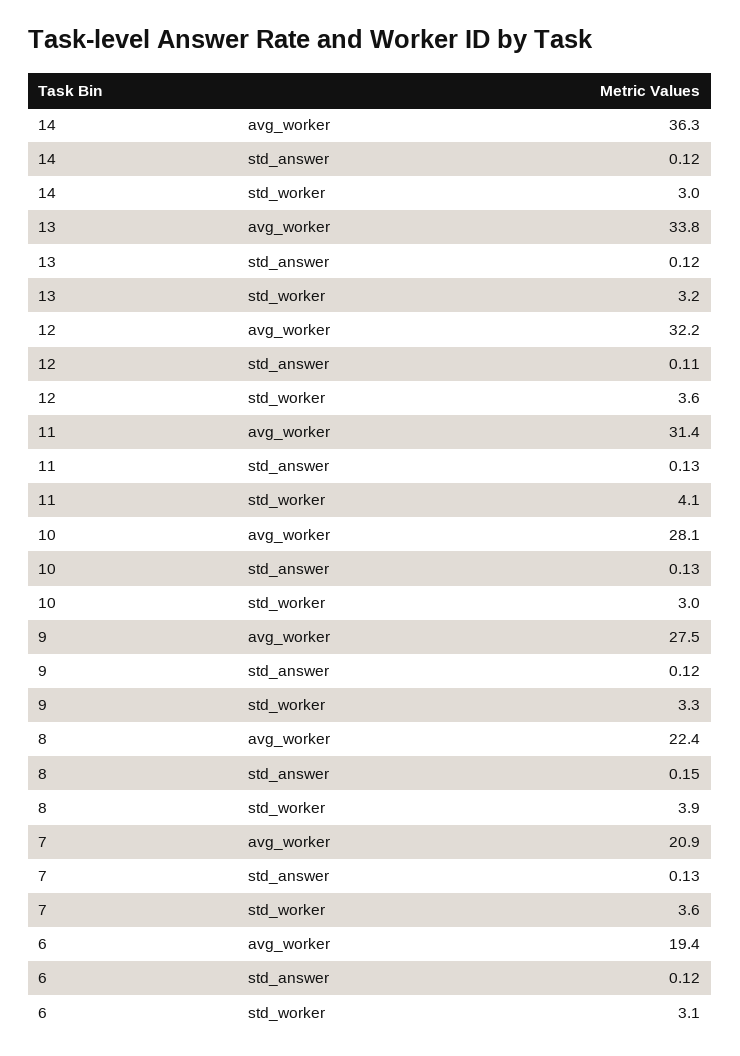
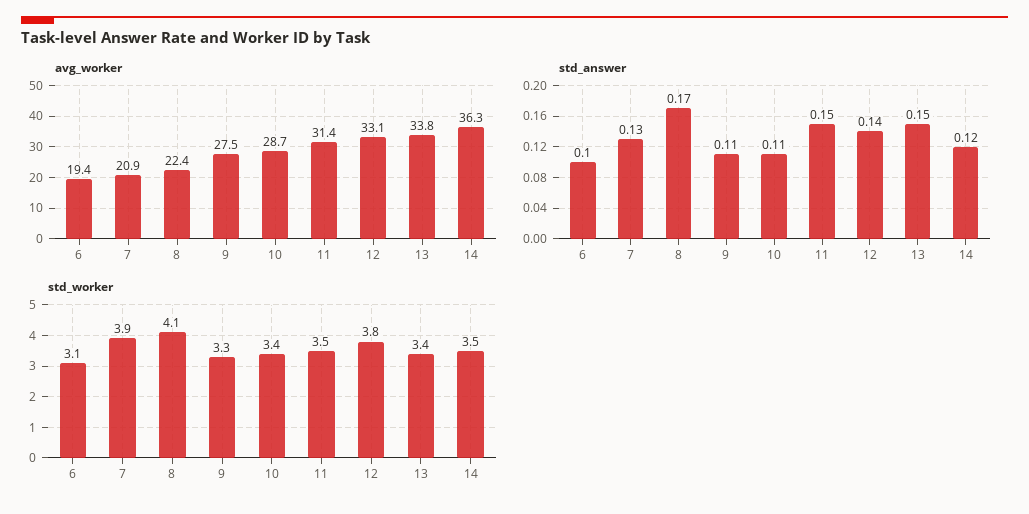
std_worker, 14: 3 -> 3.5
std_answer, 13: 0.12 -> 0.15
std_worker, 13: 3.2 -> 3.4
avg_worker, 12: 32.2 -> 33.1
std_answer, 12: 0.11 -> 0.14
std_worker, 12: 3.6 -> 3.8
std_answer, 11: 0.13 -> 0.15
std_worker, 11: 4.1 -> 3.5
avg_worker, 10: 28.1 -> 28.7
std_answer, 10: 0.13 -> 0.11
std_worker, 10: 3 -> 3.4
std_answer, 9: 0.12 -> 0.11
std_answer, 8: 0.15 -> 0.17
std_worker, 8: 3.9 -> 4.1
std_worker, 7: 3.6 -> 3.9
std_answer, 6: 0.12 -> 0.1

